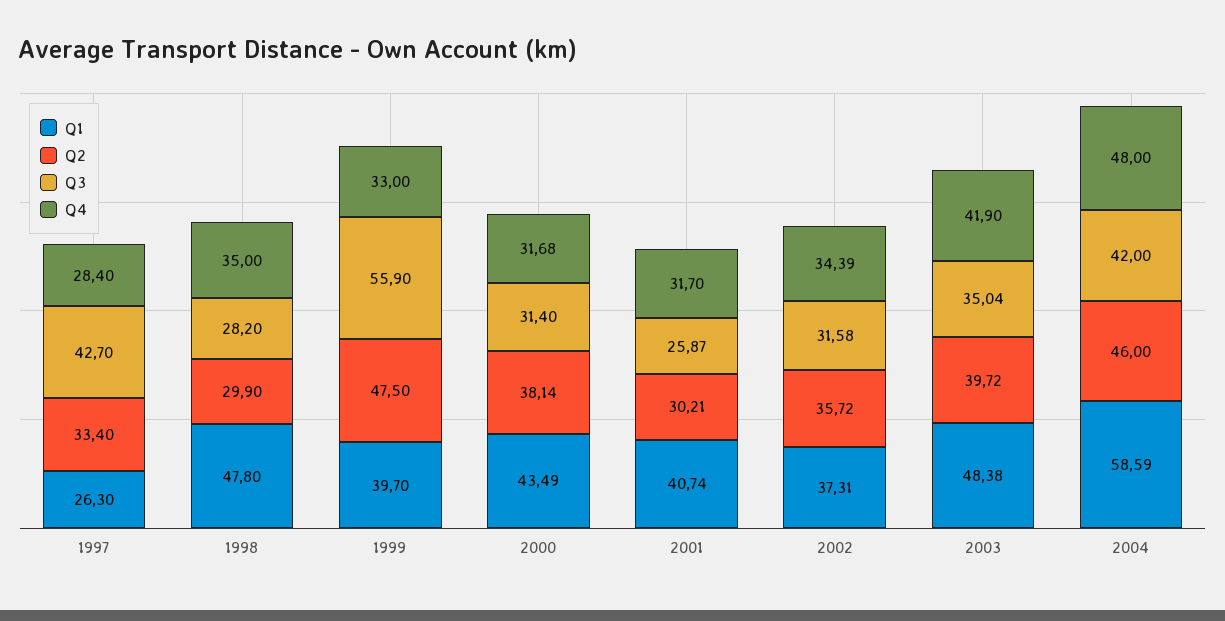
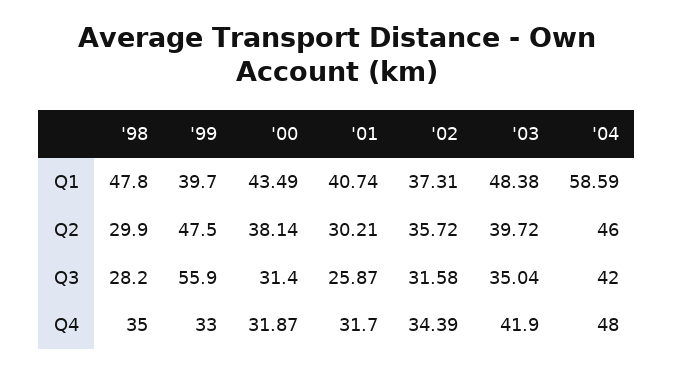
Q1, 1997: 26.3 -> none
Q2, 1997: 33.4 -> none
Q3, 1997: 42.7 -> none
Q4, 1997: 28.4 -> none
Q4, 2000: 31.68 -> 31.87

